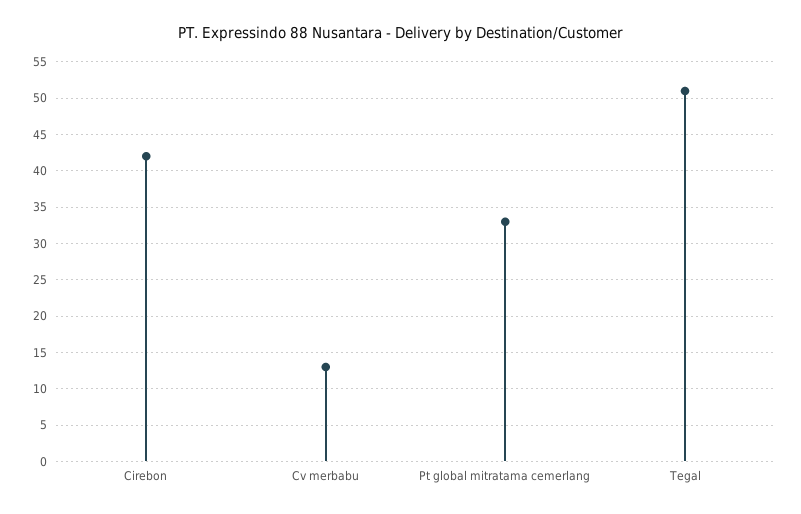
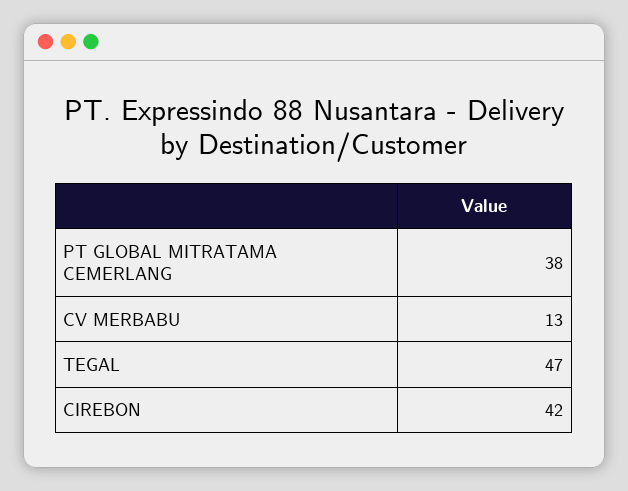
Pt global mitratama cemerlang: 33 -> 38
Tegal: 51 -> 47

